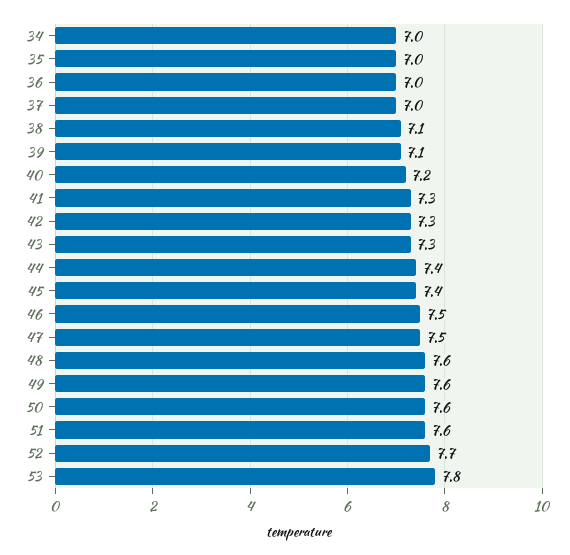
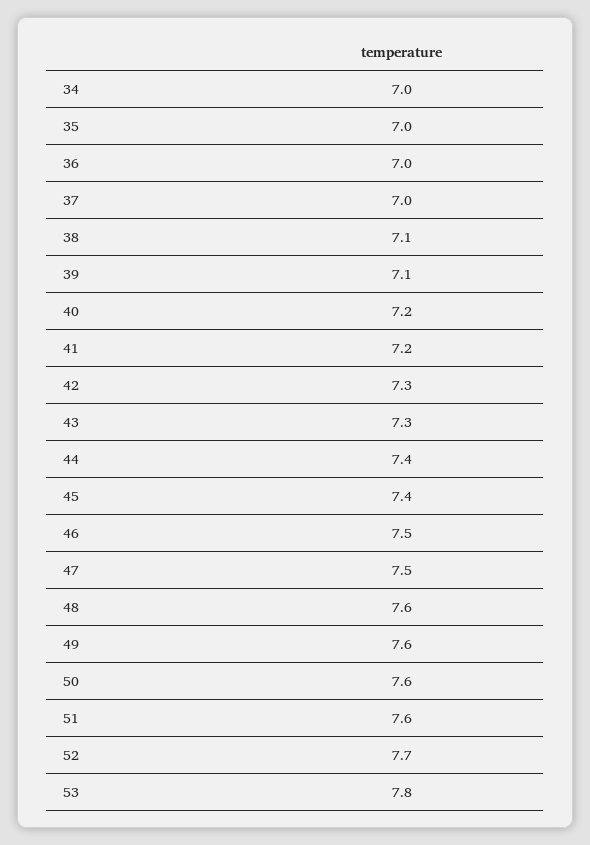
41: 7.3 -> 7.2

